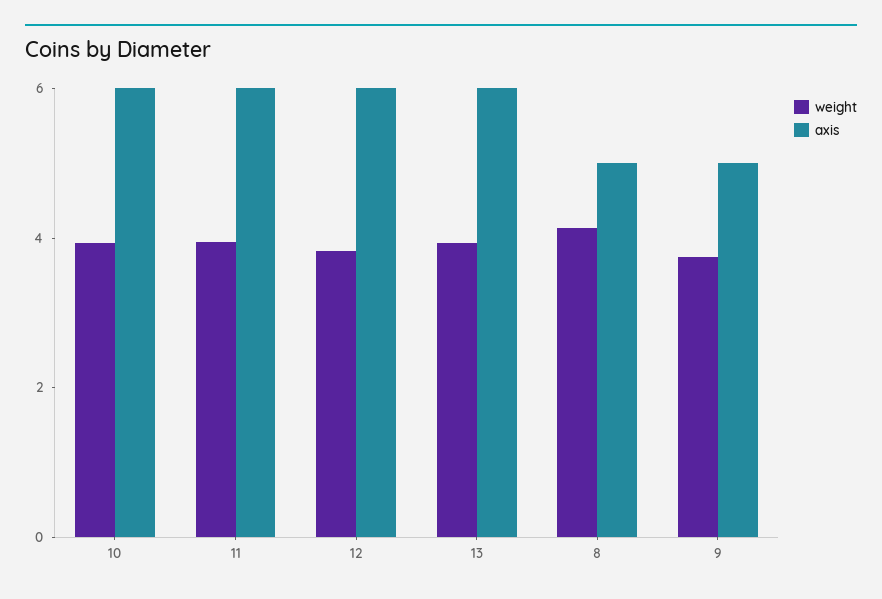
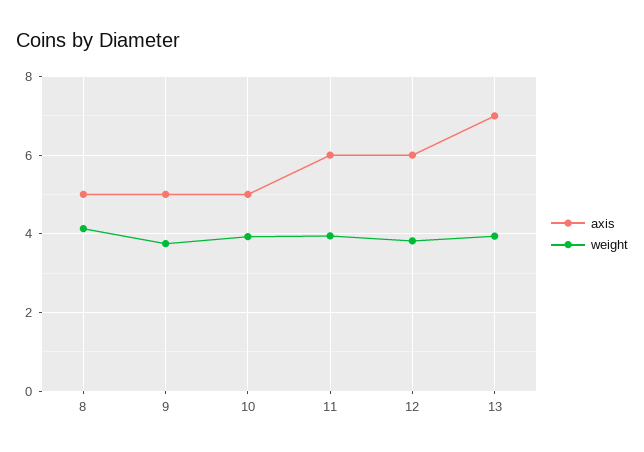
axis, 10: 6 -> 5
axis, 13: 6 -> 7

